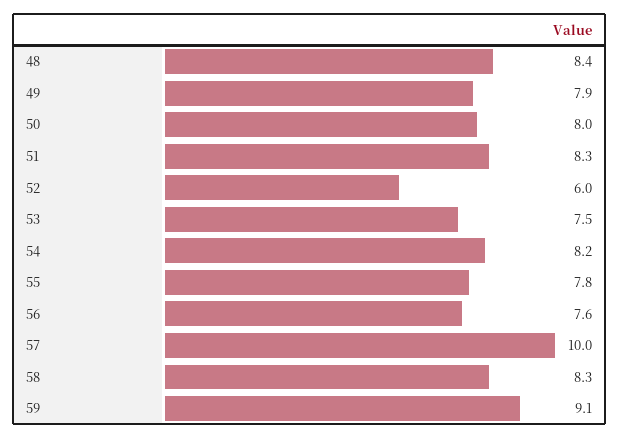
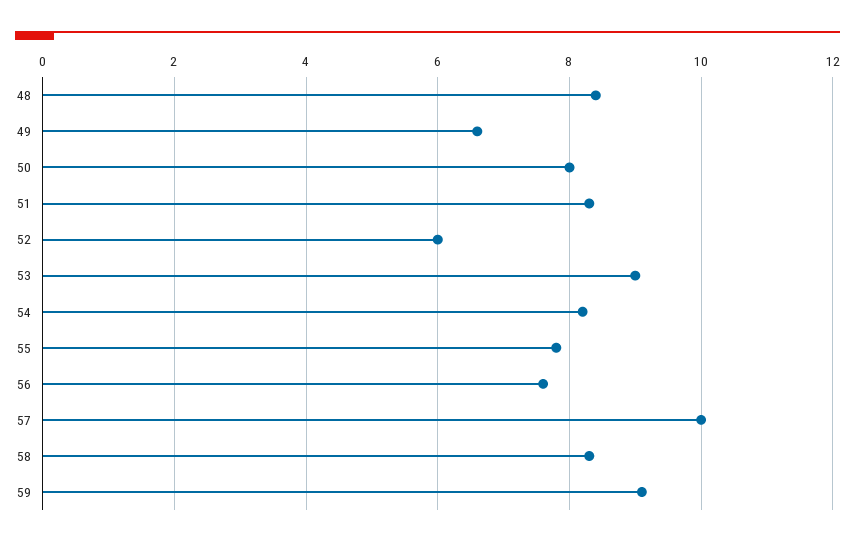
49: 7.9 -> 6.5
53: 7.5 -> 9

